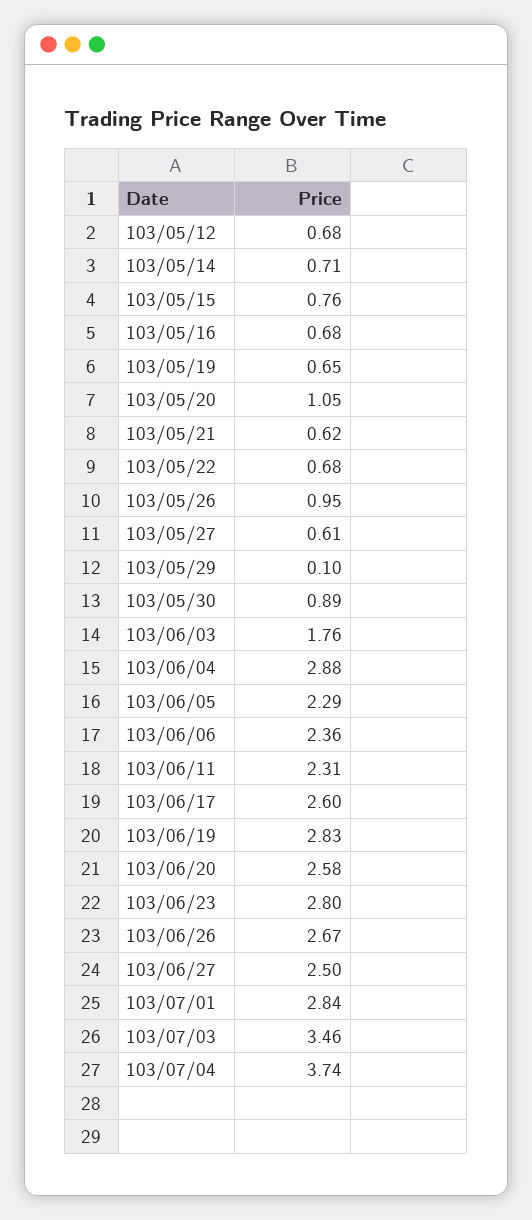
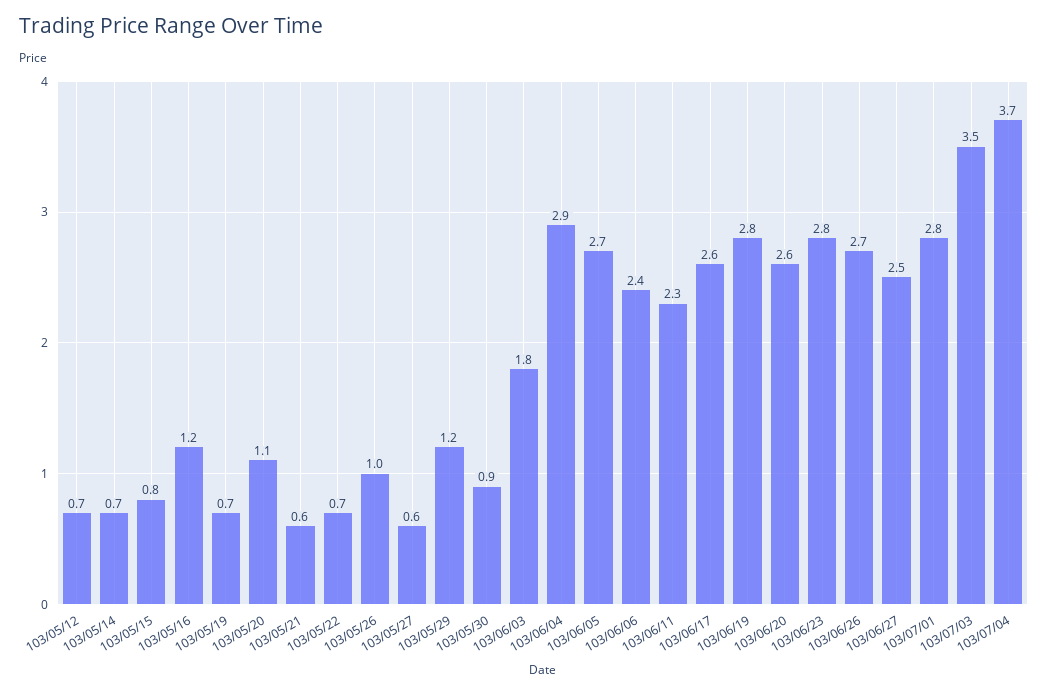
103/05/16: 0.68 -> 1.2
103/05/29: 0.1 -> 1.2
103/06/05: 2.29 -> 2.7

